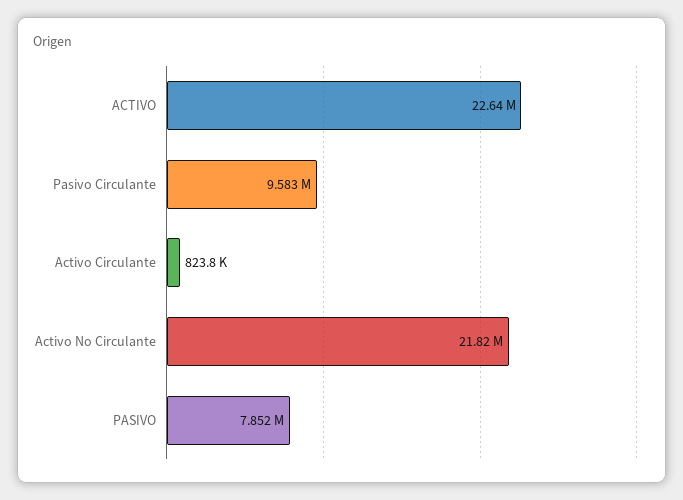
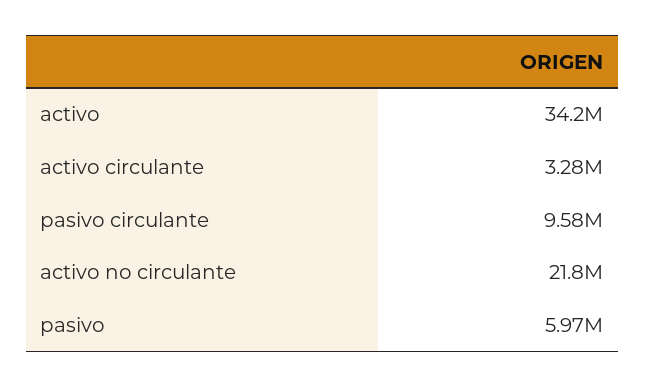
ACTIVO: 22640000 -> 34200000
Activo Circulante: 823800 -> 3280000
PASIVO: 7852000 -> 5970000

